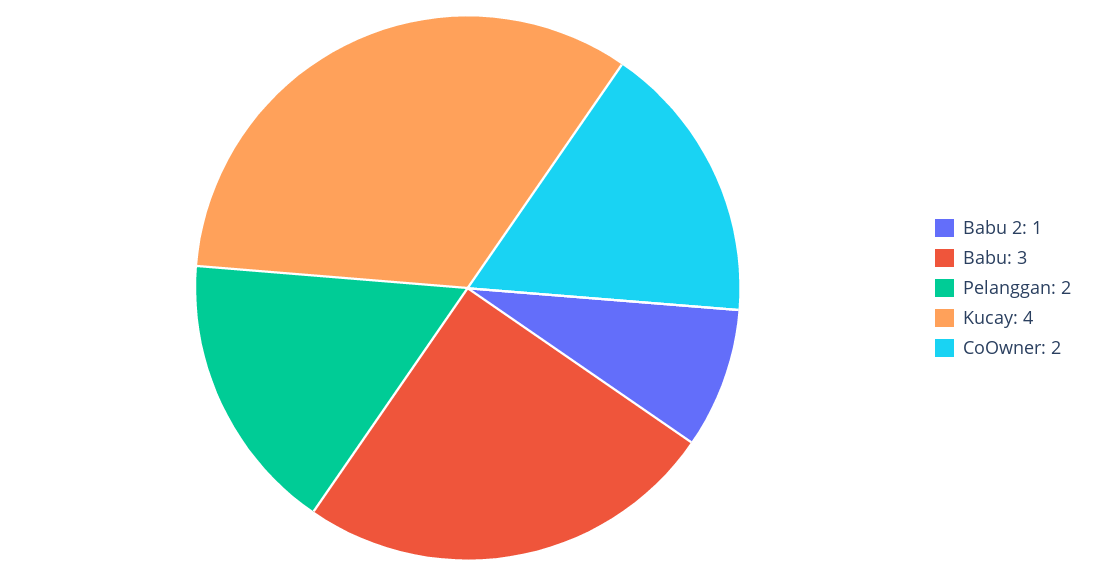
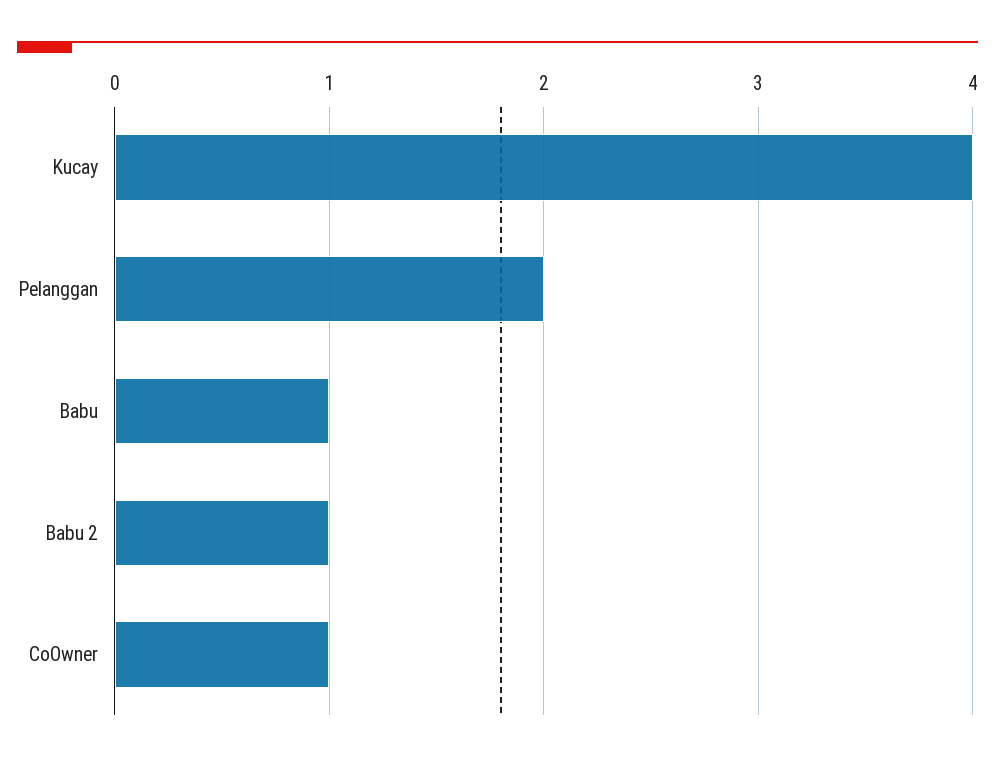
Babu: 3 -> 1
CoOwner: 2 -> 1

